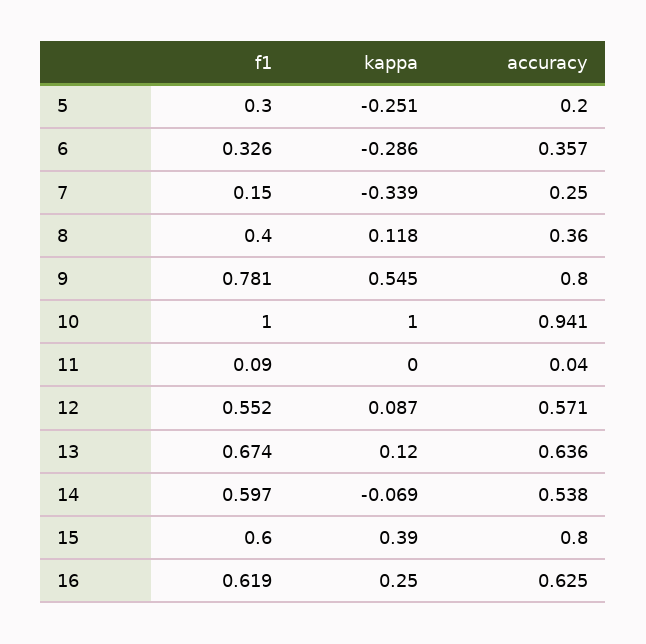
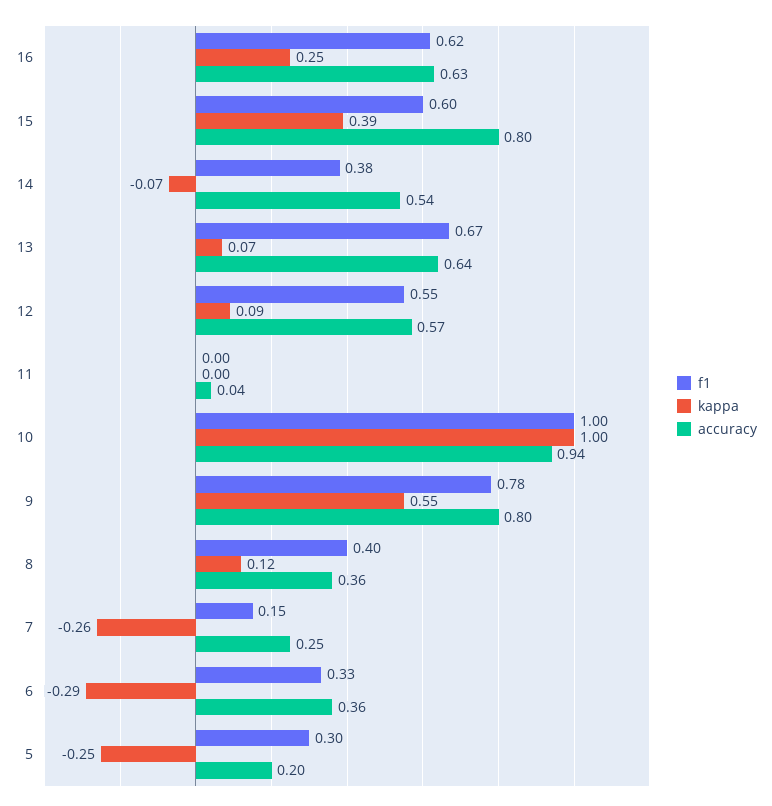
kappa, 7: -0.339 -> -0.26
f1, 11: 0.09 -> 0
kappa, 13: 0.12 -> 0.07
f1, 14: 0.597 -> 0.38

